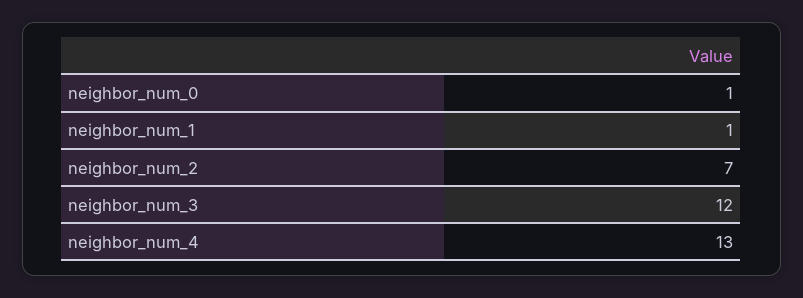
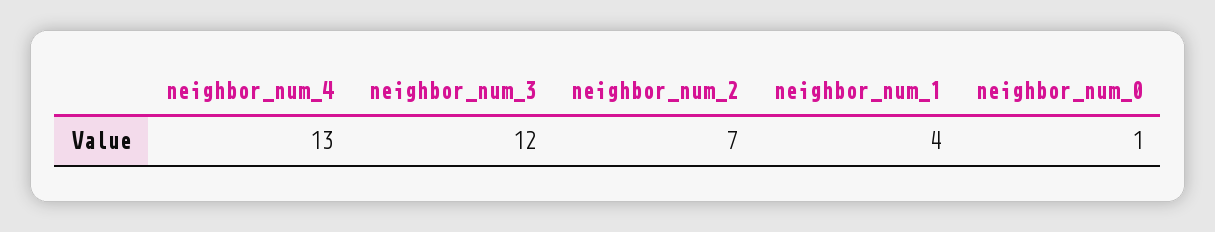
neighbor_num_1: 1 -> 4

